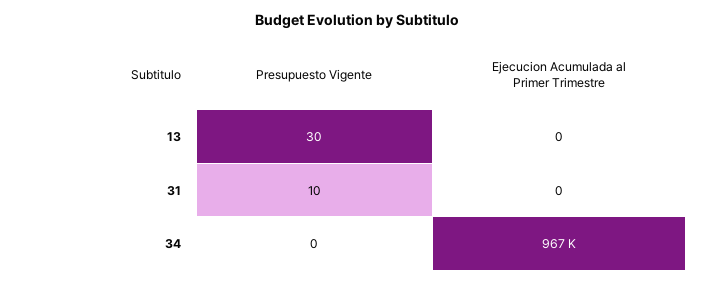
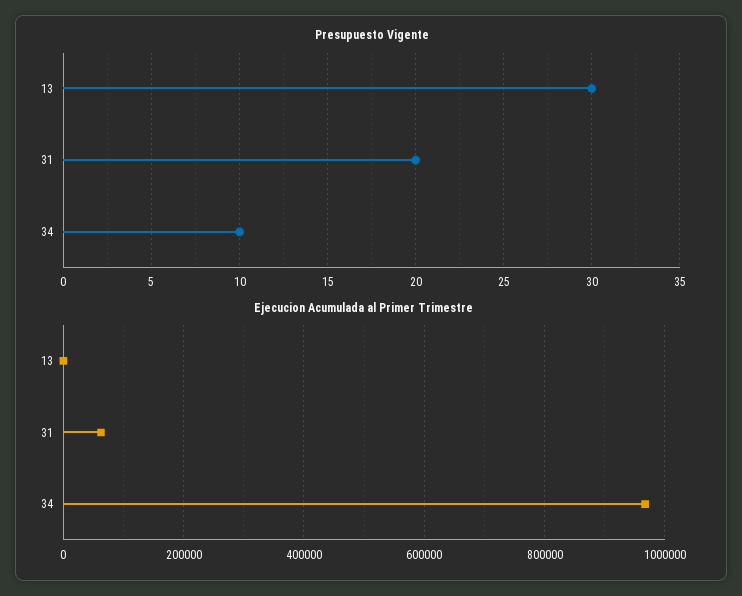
Presupuesto Vigente, 31: 10 -> 20
Ejecucion Acumulada al Primer Trimestre, 31: 0 -> 60000
Presupuesto Vigente, 34: 0 -> 10

